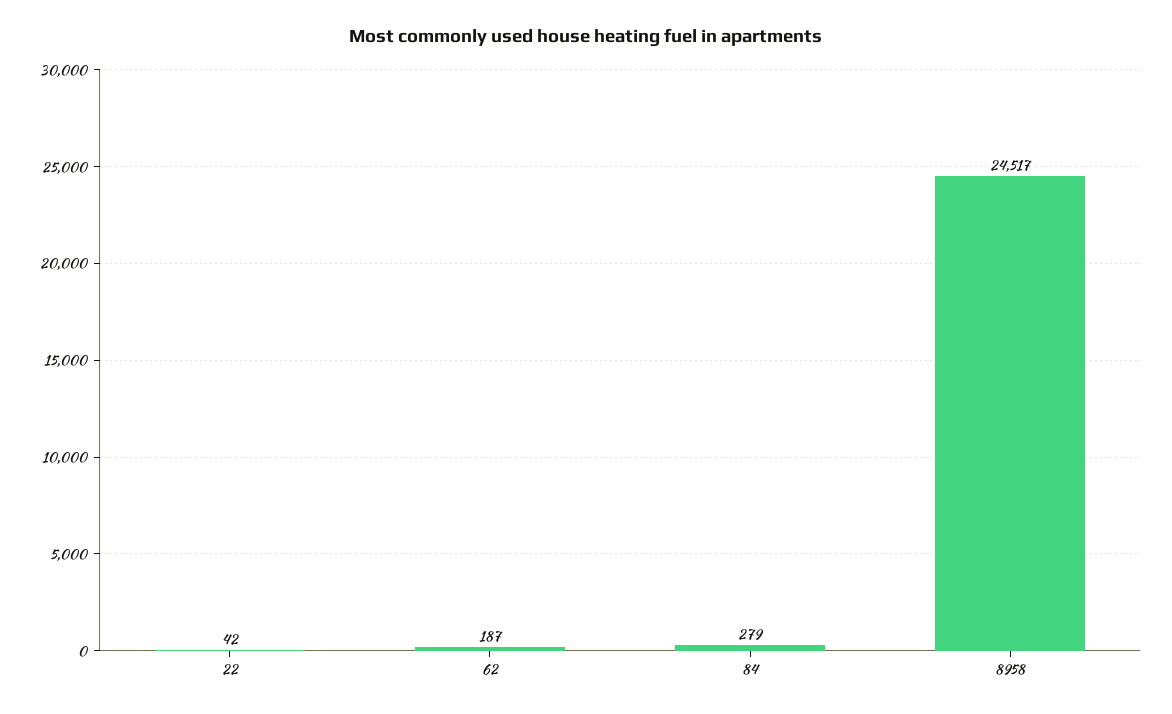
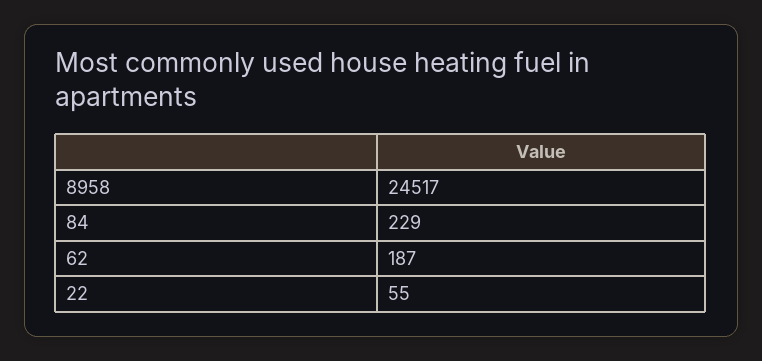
22: 42 -> 55
84: 279 -> 229

